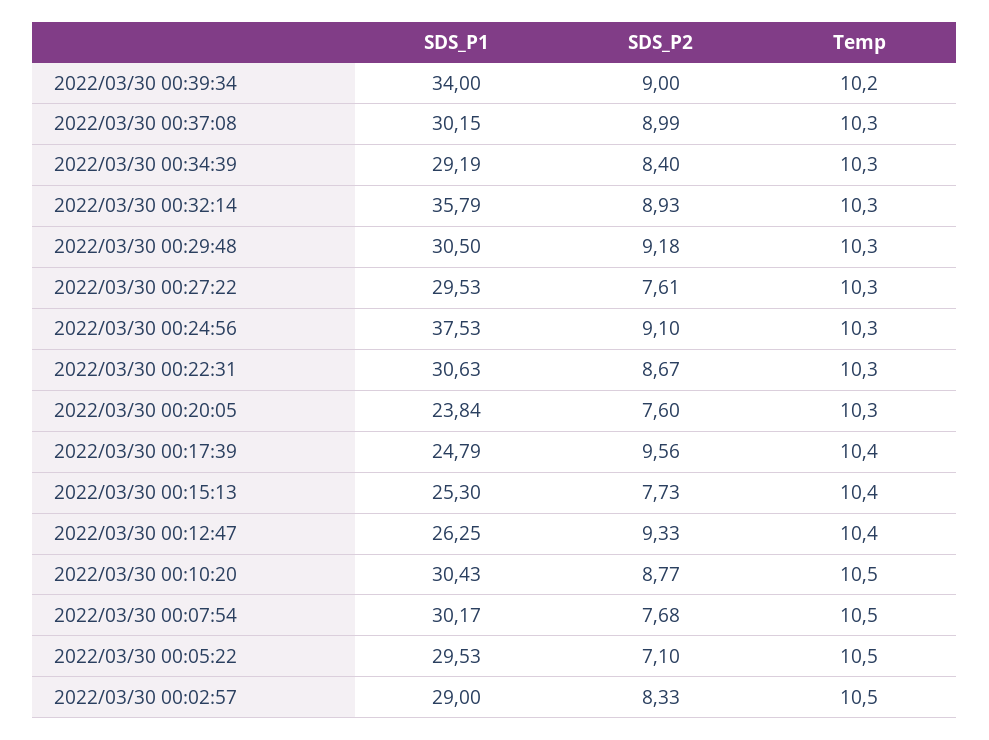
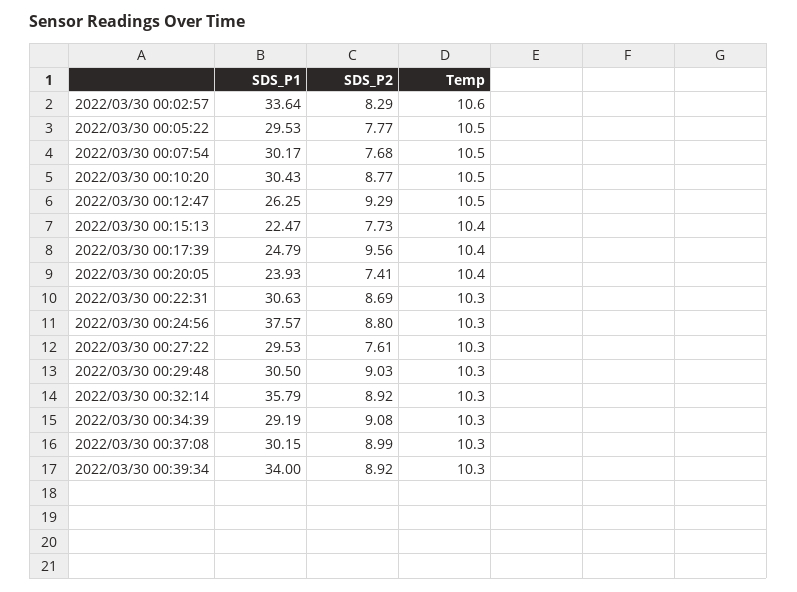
SDS_P2, 2022/03/30 00:39:34: 9 -> 8.92
Temp, 2022/03/30 00:39:34: 10.2 -> 10.3
SDS_P2, 2022/03/30 00:34:39: 8.4 -> 9.08
SDS_P2, 2022/03/30 00:32:14: 8.93 -> 8.92
SDS_P2, 2022/03/30 00:29:48: 9.18 -> 9.03
SDS_P1, 2022/03/30 00:24:56: 37.53 -> 37.57
SDS_P2, 2022/03/30 00:24:56: 9.1 -> 8.8
SDS_P2, 2022/03/30 00:22:31: 8.67 -> 8.69
SDS_P1, 2022/03/30 00:20:05: 23.84 -> 23.93
SDS_P2, 2022/03/30 00:20:05: 7.6 -> 7.41
Temp, 2022/03/30 00:20:05: 10.3 -> 10.4
SDS_P1, 2022/03/30 00:15:13: 25.3 -> 22.47
SDS_P2, 2022/03/30 00:12:47: 9.33 -> 9.29
Temp, 2022/03/30 00:12:47: 10.4 -> 10.5
SDS_P2, 2022/03/30 00:05:22: 7.1 -> 7.77
SDS_P1, 2022/03/30 00:02:57: 29 -> 33.64
SDS_P2, 2022/03/30 00:02:57: 8.33 -> 8.29
Temp, 2022/03/30 00:02:57: 10.5 -> 10.6

